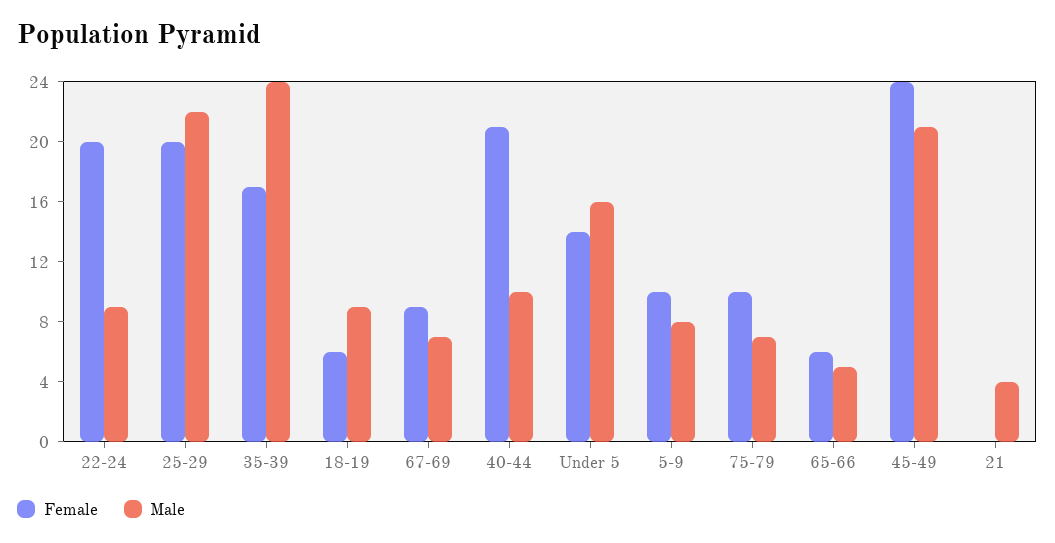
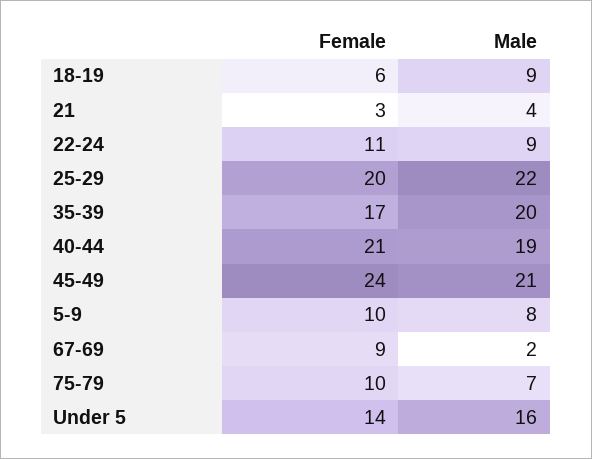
Female, 22-24: 20 -> 11
Male, 35-39: 24 -> 20
Male, 67-69: 7 -> 2
Male, 40-44: 10 -> 19
Female, 65-66: 6 -> none
Male, 65-66: 5 -> none
Female, 21: 0 -> 3

